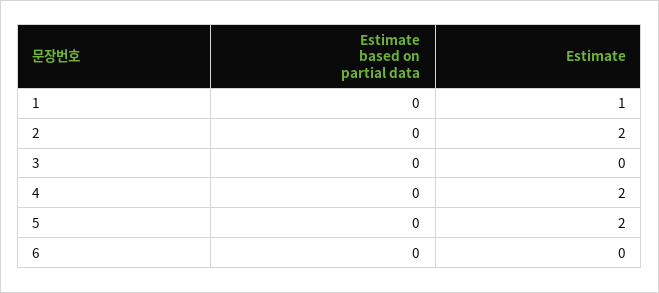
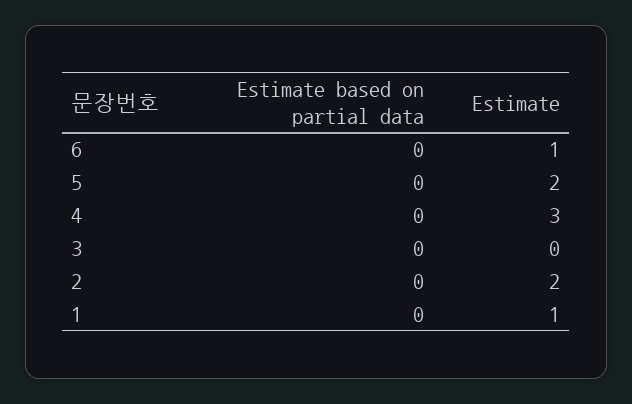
Estimate, 4: 2 -> 3
Estimate, 6: 0 -> 1

